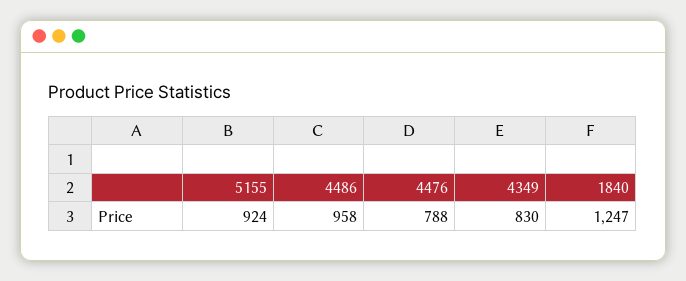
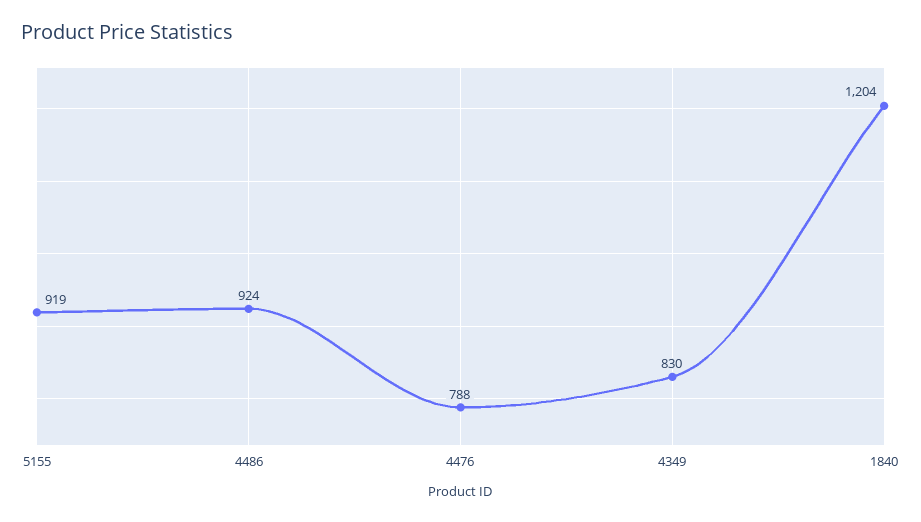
5155: 924 -> 919
4486: 958 -> 924
1840: 1247 -> 1204

